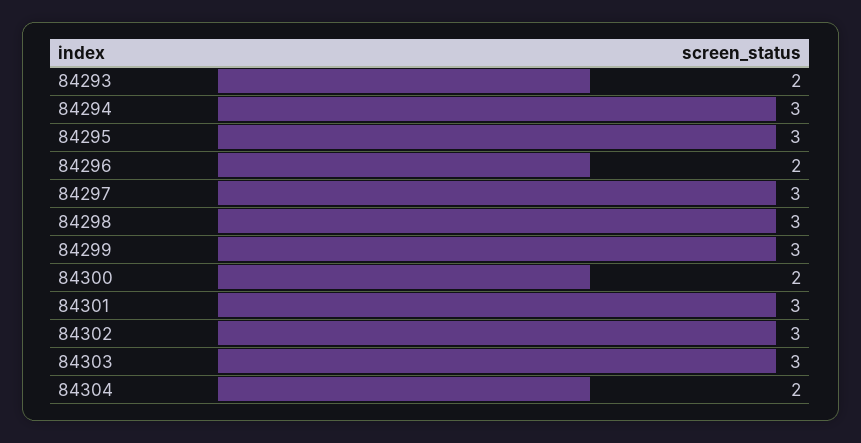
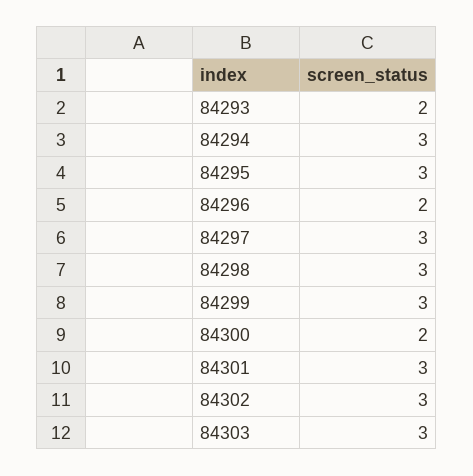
84304: 2 -> none

